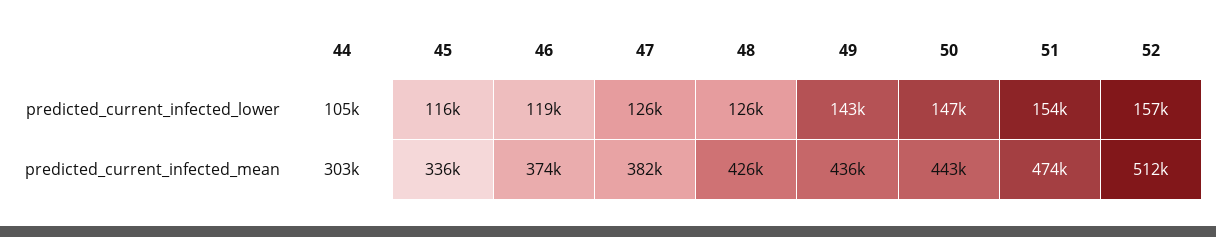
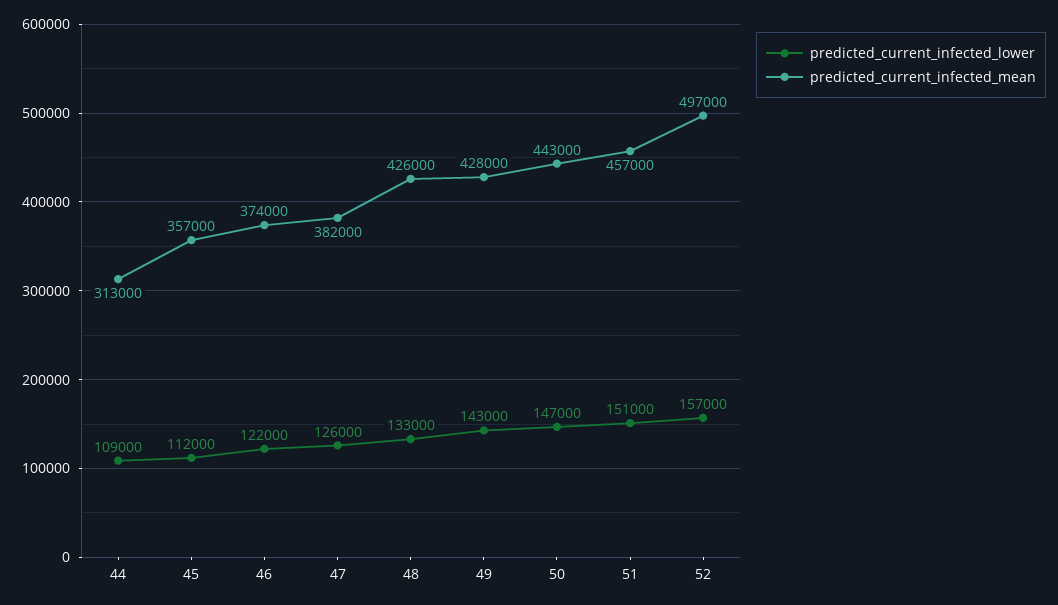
predicted_current_infected_lower, 44: 105000 -> 109000
predicted_current_infected_lower, 45: 116000 -> 112000
predicted_current_infected_lower, 46: 119000 -> 122000
predicted_current_infected_lower, 48: 126000 -> 133000
predicted_current_infected_lower, 51: 154000 -> 151000
predicted_current_infected_mean, 44: 303000 -> 313000
predicted_current_infected_mean, 45: 336000 -> 357000
predicted_current_infected_mean, 49: 436000 -> 428000
predicted_current_infected_mean, 51: 474000 -> 457000
predicted_current_infected_mean, 52: 512000 -> 497000

